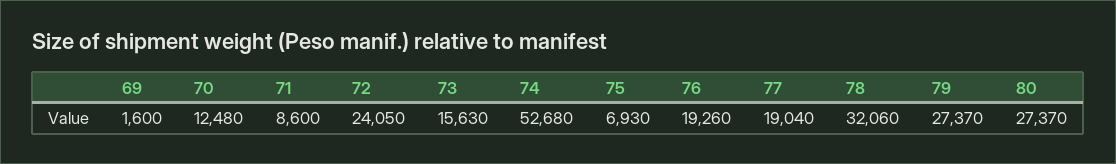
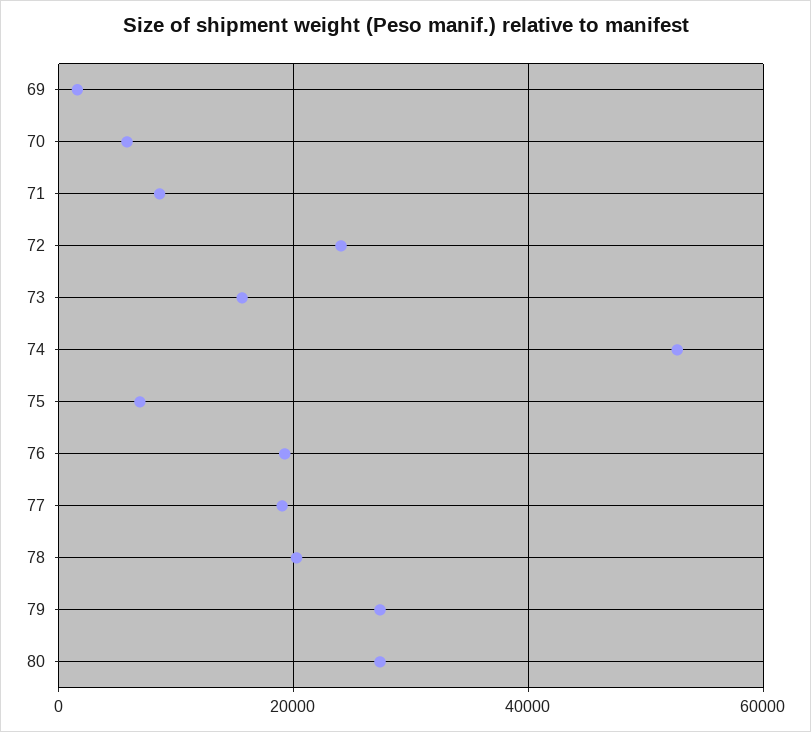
70: 12480 -> 6000
78: 32060 -> 20000

